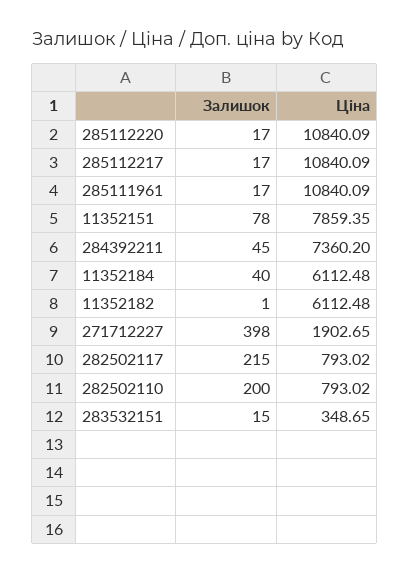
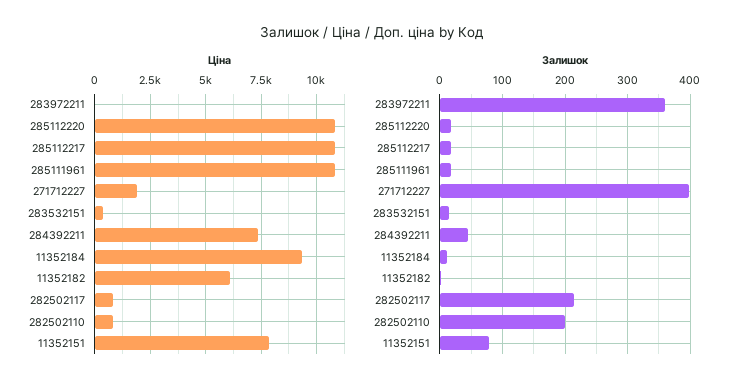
Залишок, 11352184: 40 -> 10
Ціна, 11352184: 6112.48 -> 9500
Ціна, 283972211: none -> 0
Залишок, 283972211: none -> 360

